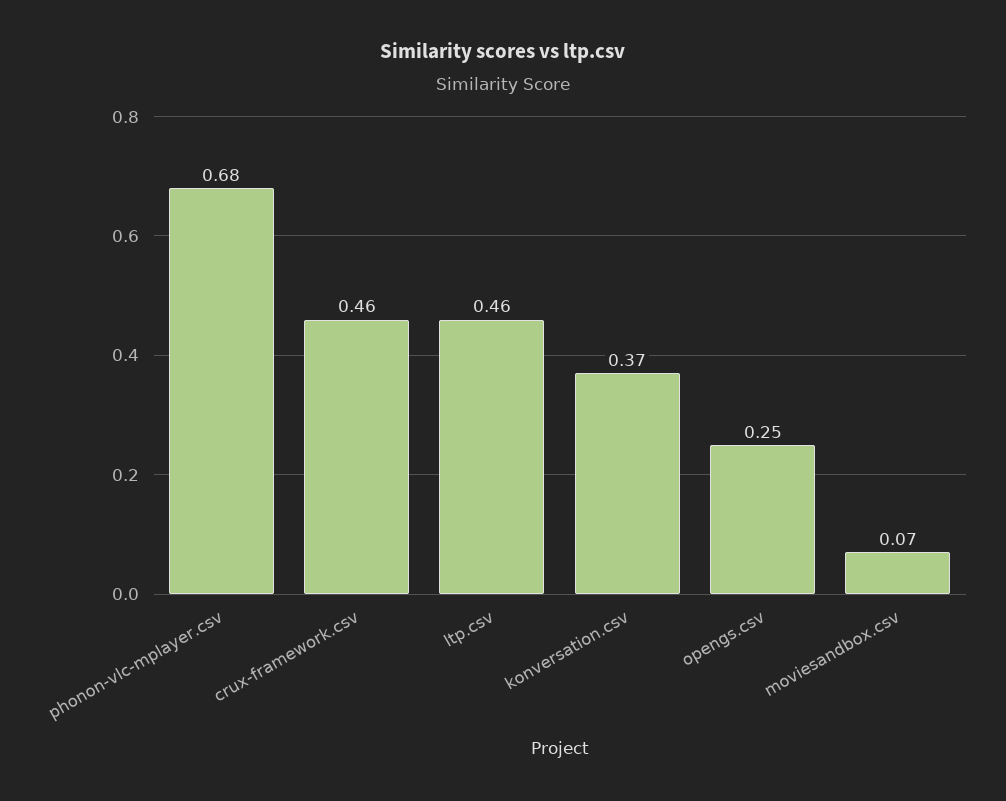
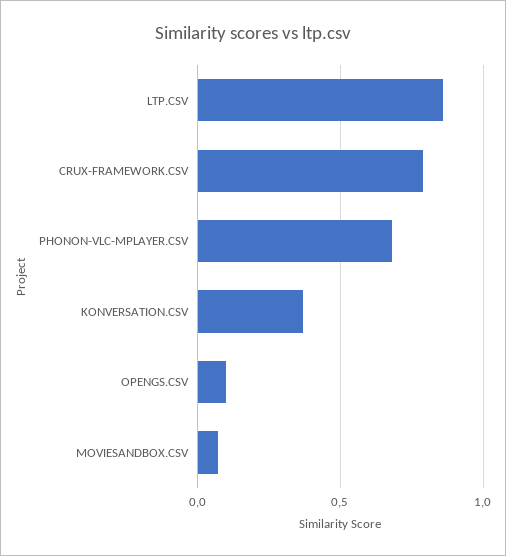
crux-framework.csv: 0.46 -> 0.8
ltp.csv: 0.46 -> 0.85
opengs.csv: 0.25 -> 0.1

